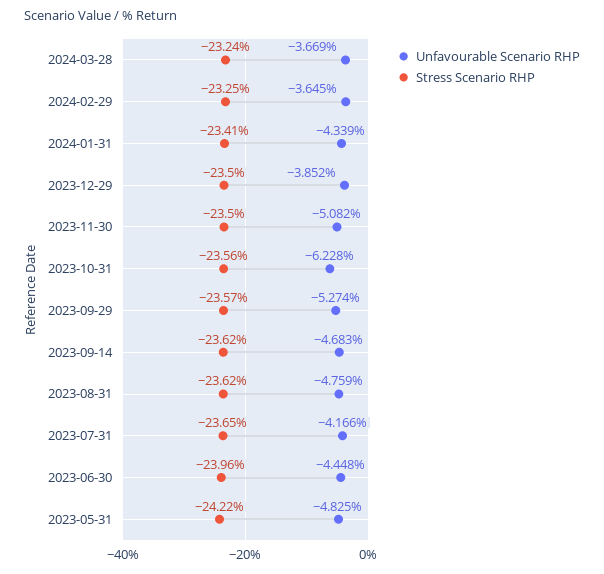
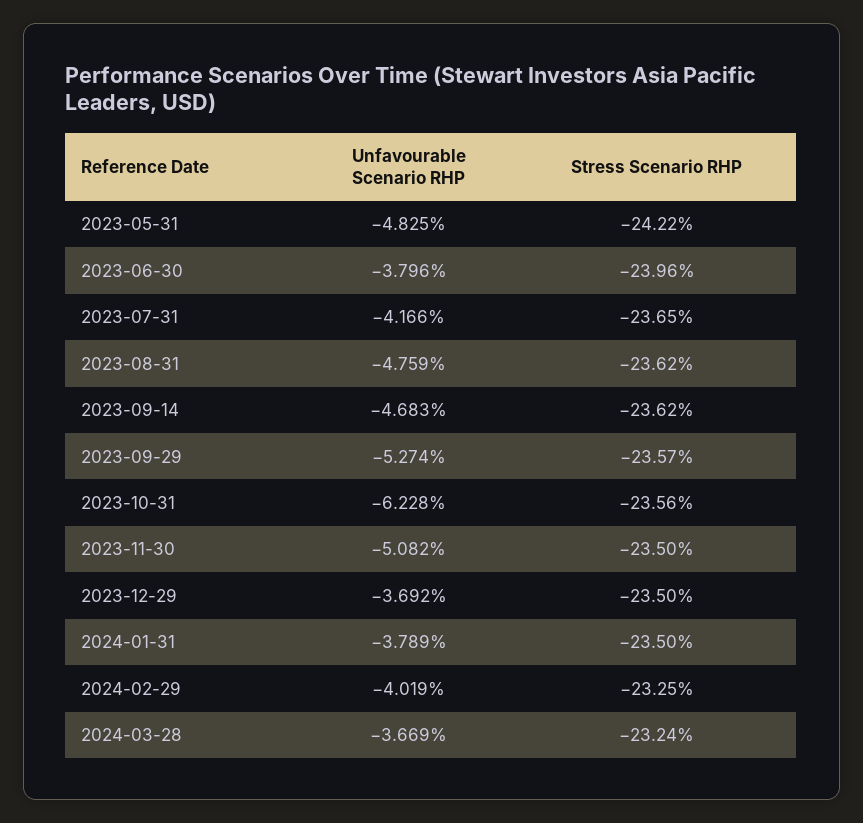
Unfavourable Scenario RHP, 2024-02-29: -3.645 -> -4.019
Unfavourable Scenario RHP, 2024-01-31: -4.339 -> -3.789
Stress Scenario RHP, 2024-01-31: -23.41 -> -23.5
Unfavourable Scenario RHP, 2023-12-29: -3.852 -> -3.692
Unfavourable Scenario RHP, 2023-06-30: -4.448 -> -3.796

